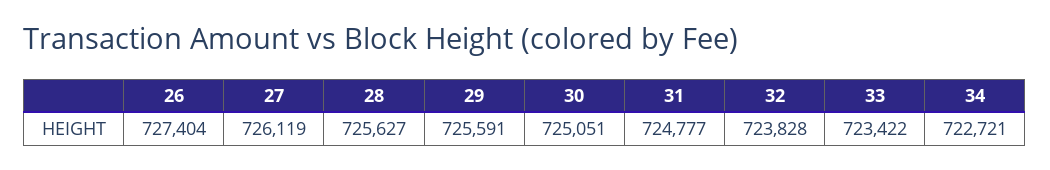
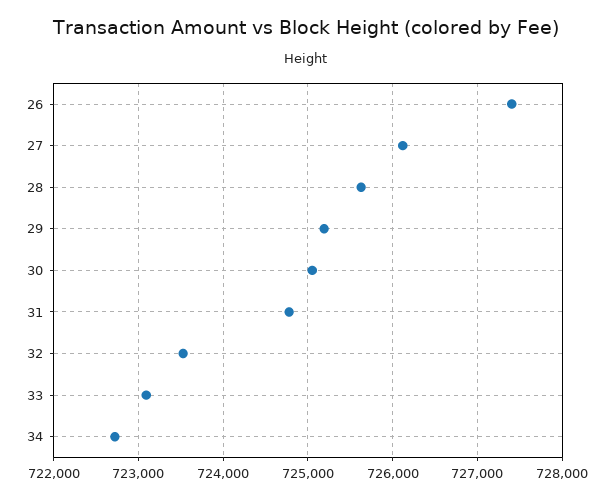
29: 725591 -> 725200
32: 723828 -> 723500
33: 723422 -> 723100

